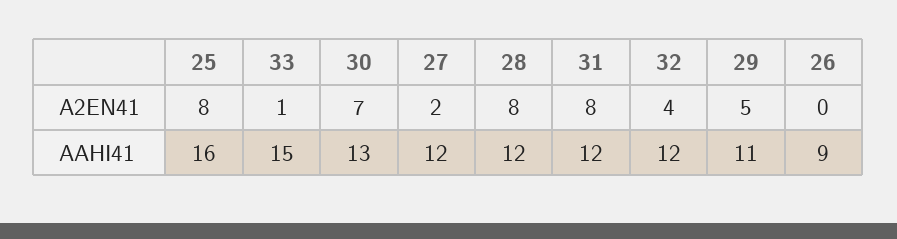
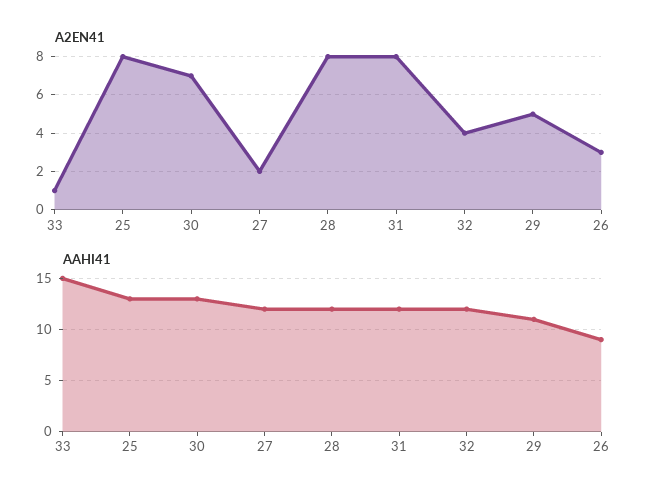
A2EN41, 26: 0 -> 3
AAHI41, 25: 16 -> 13

